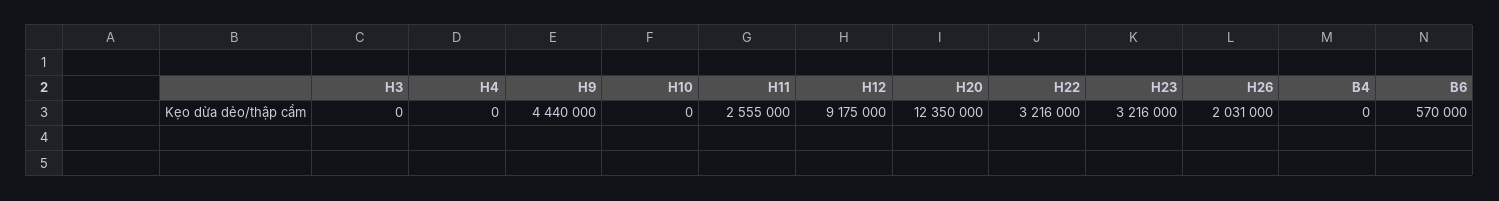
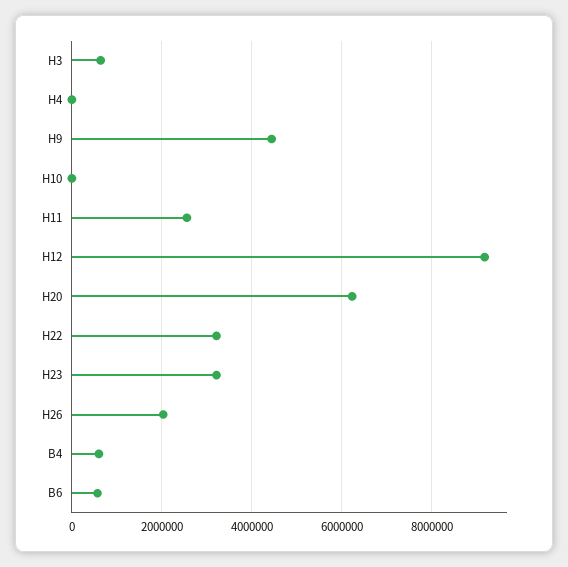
H3: 0 -> 600000
H20: 12350000 -> 6200000
B4: 0 -> 600000

